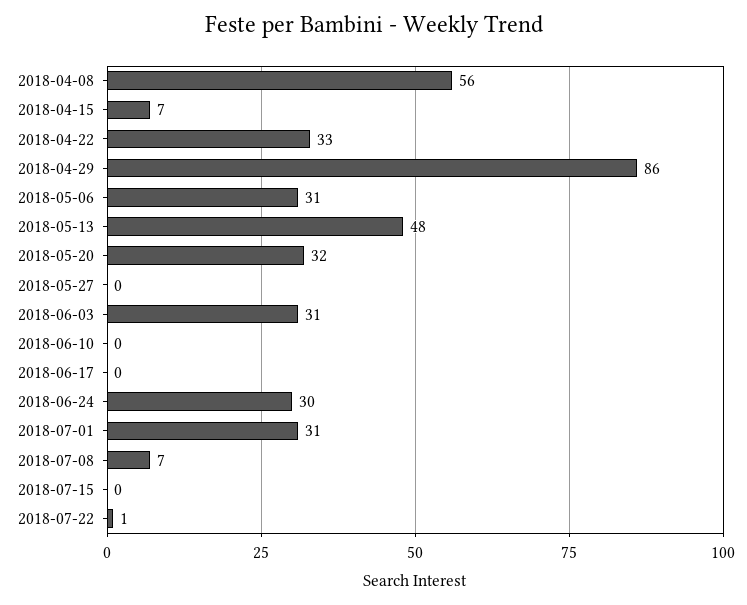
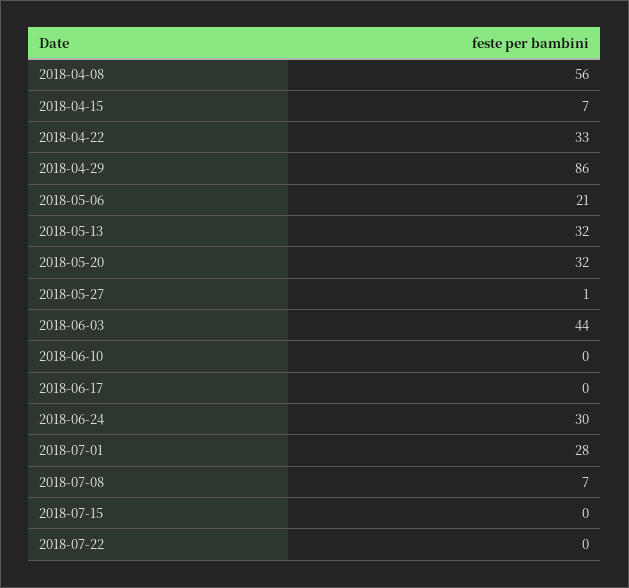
2018-05-06: 31 -> 21
2018-05-13: 48 -> 32
2018-05-27: 0 -> 1
2018-06-03: 31 -> 44
2018-07-01: 31 -> 28
2018-07-22: 1 -> 0

